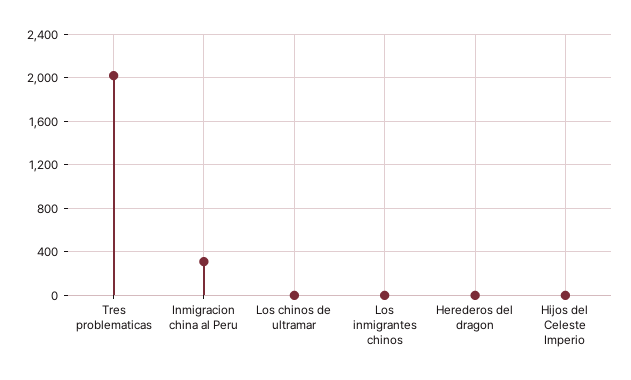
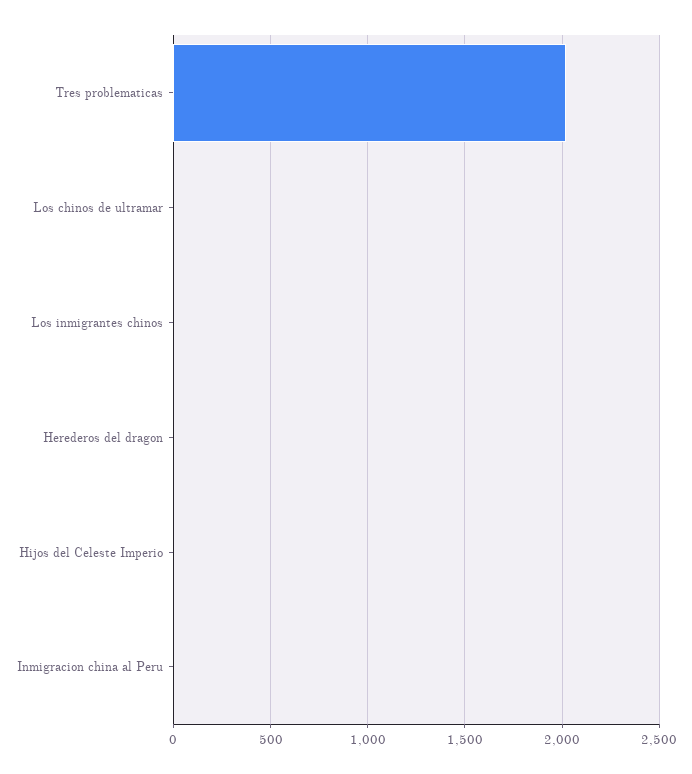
Inmigracion china al Peru: 300 -> 0

